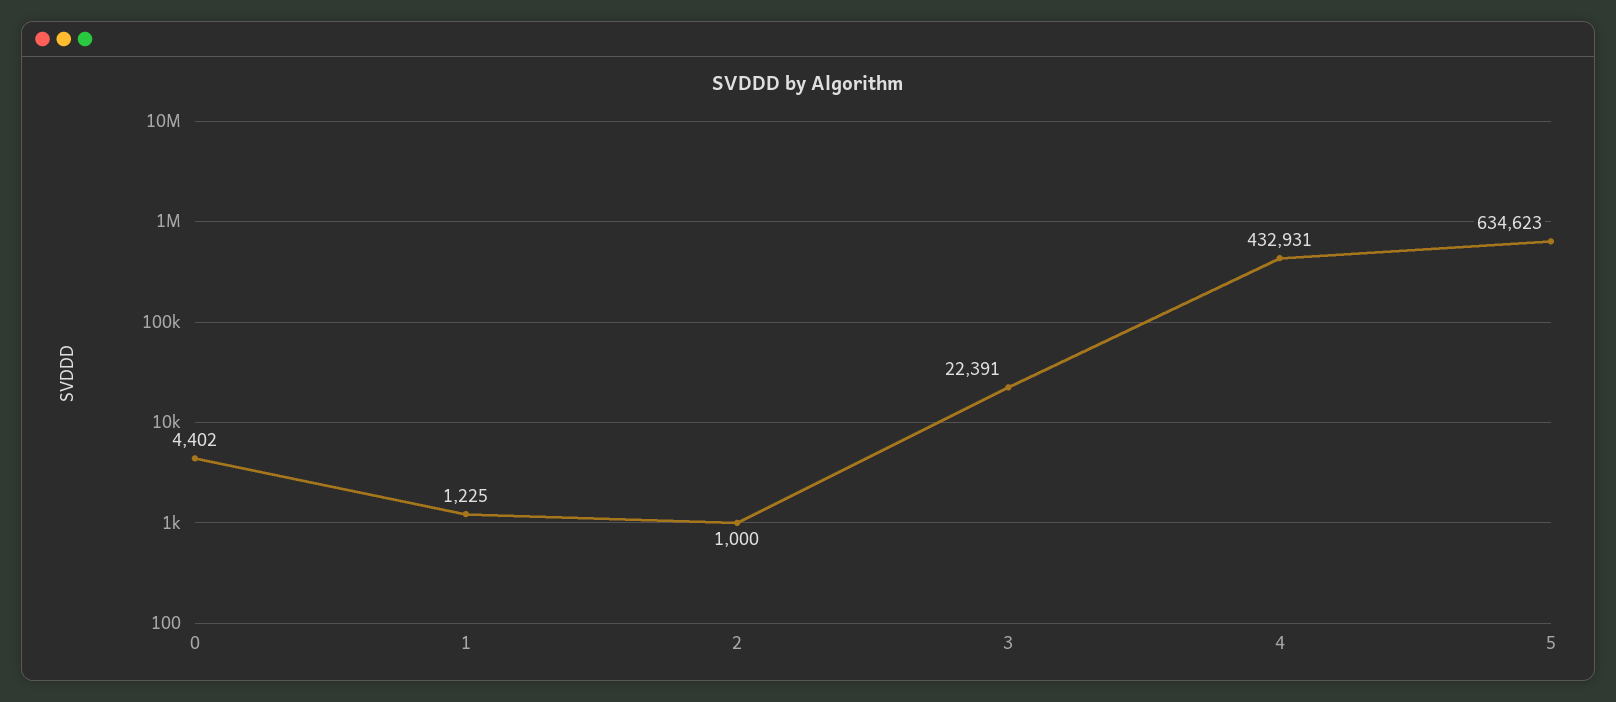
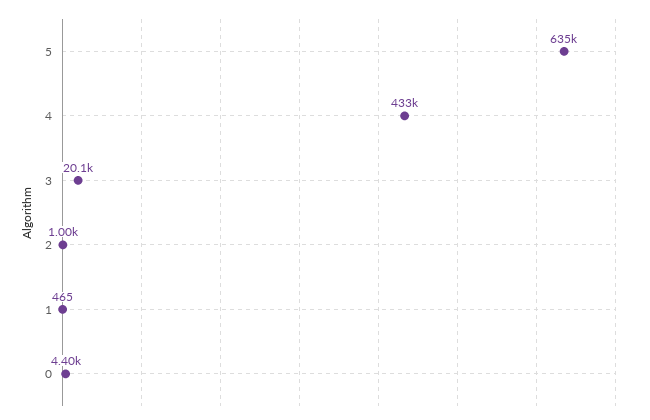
1: 1225 -> 465
3: 22391 -> 20100

